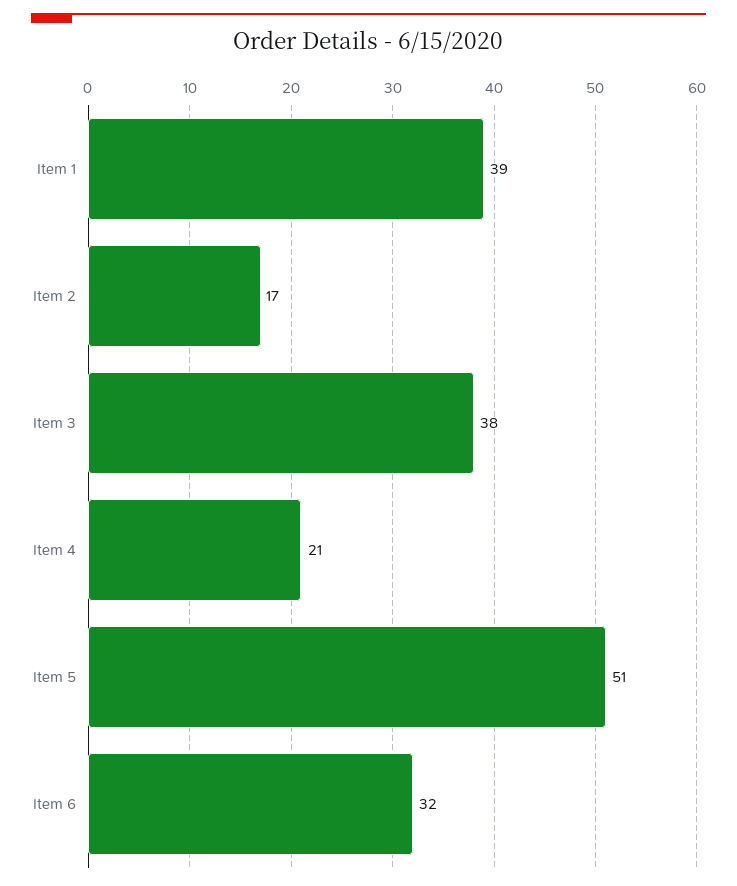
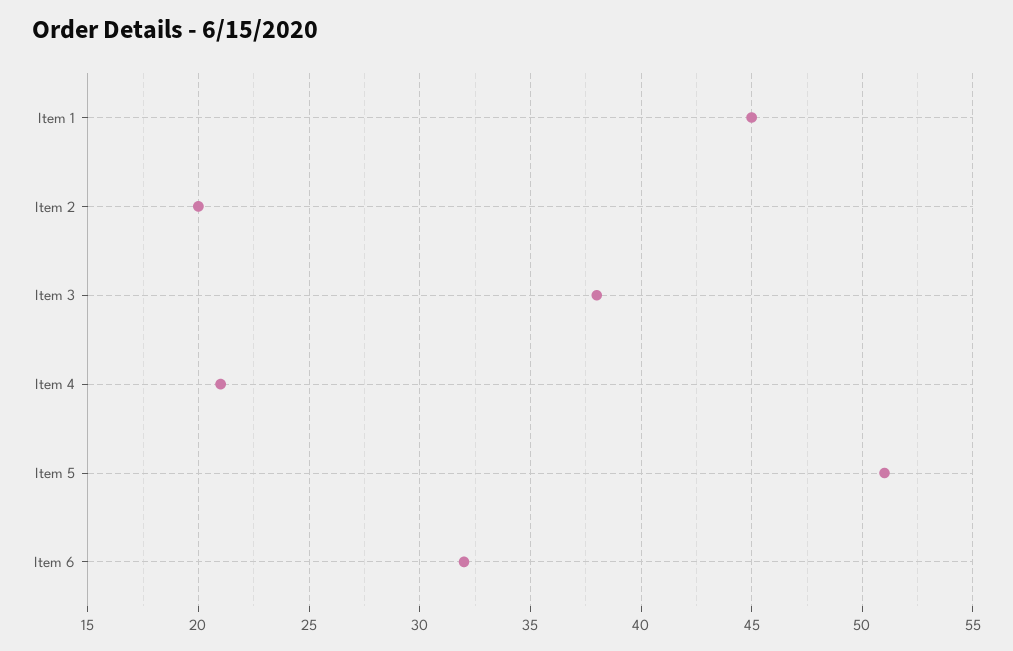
Item 1: 39 -> 45
Item 2: 17 -> 20

